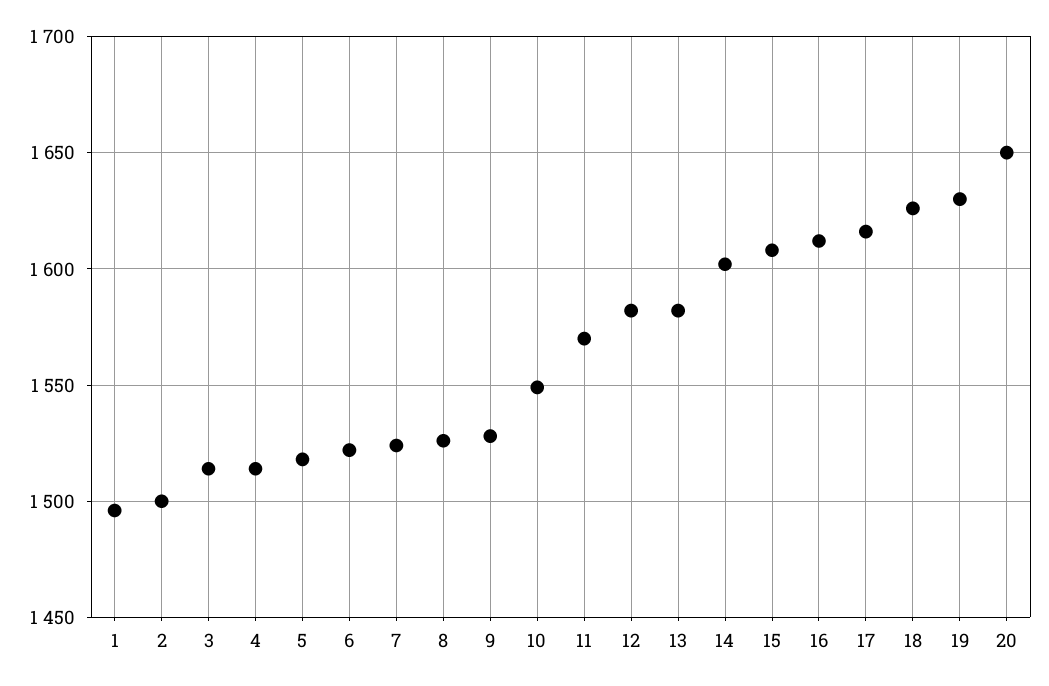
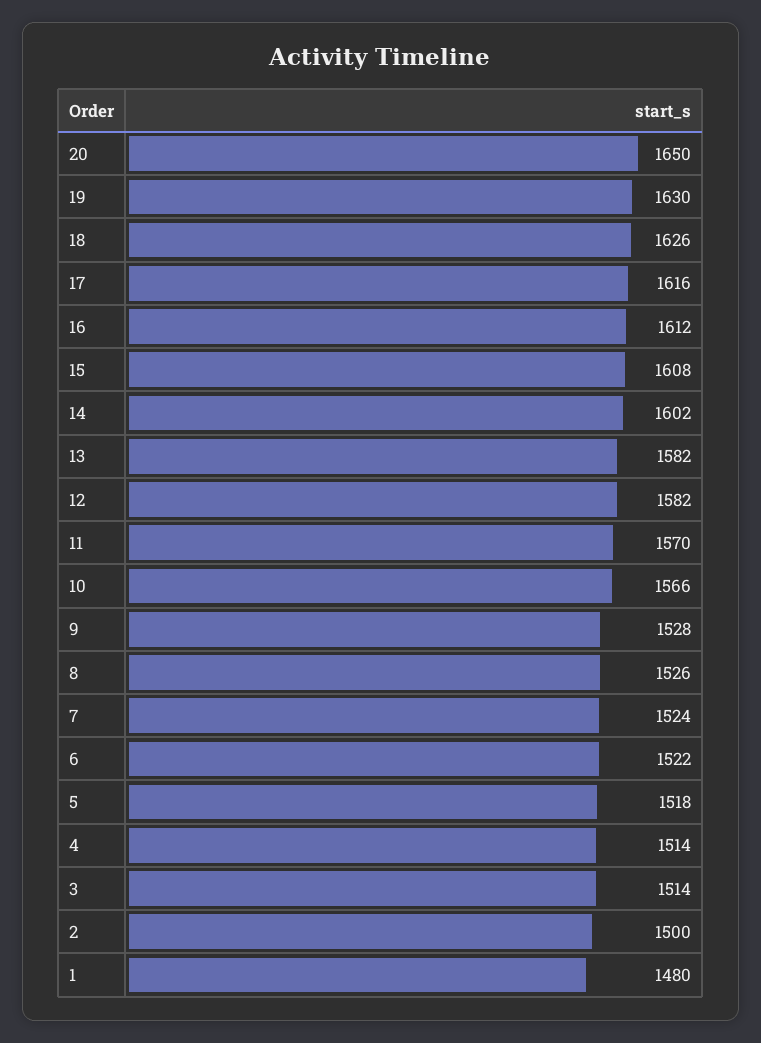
1: 1495 -> 1480
10: 1550 -> 1566

